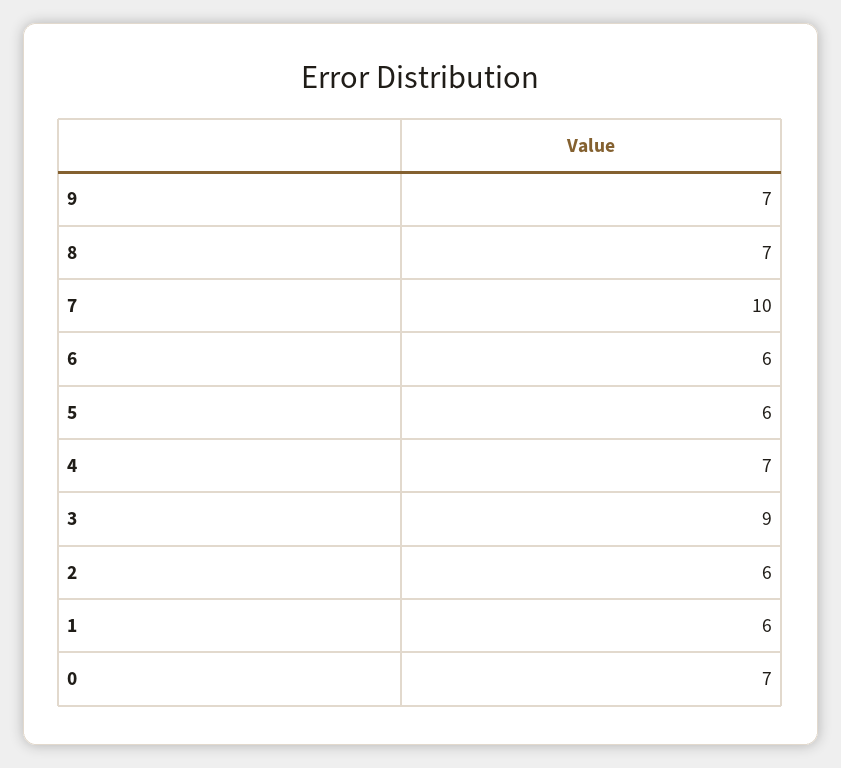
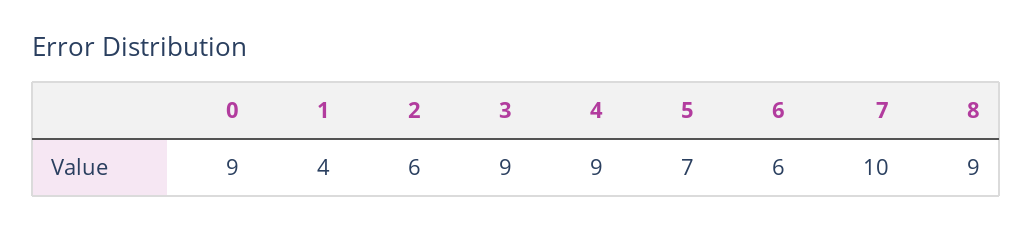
9: 7 -> none
8: 7 -> 9
5: 6 -> 7
4: 7 -> 9
1: 6 -> 4
0: 7 -> 9

